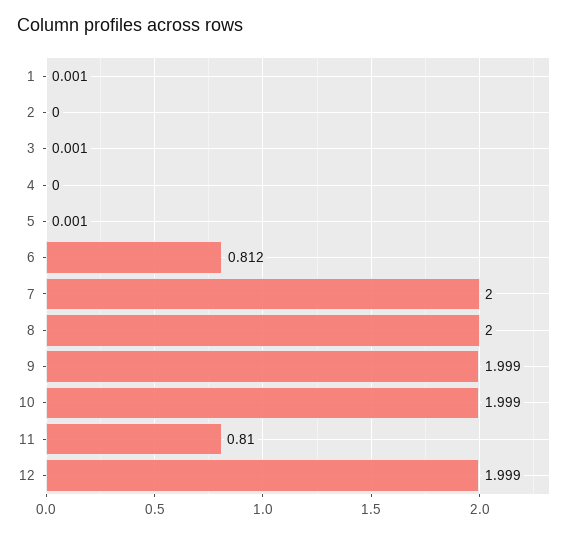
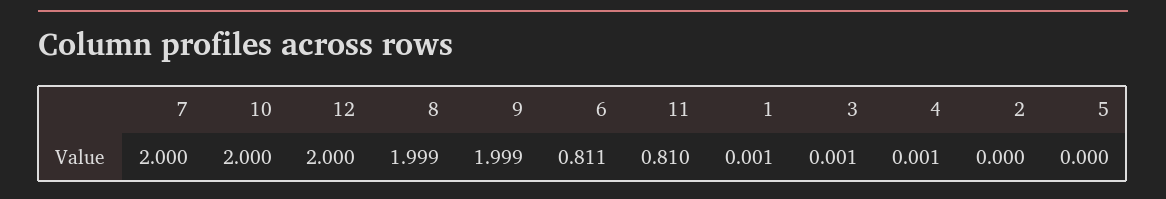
4: 0 -> 0.001
5: 0.001 -> 0
6: 0.812 -> 0.811
8: 2 -> 1.999
10: 1.999 -> 2
12: 1.999 -> 2

